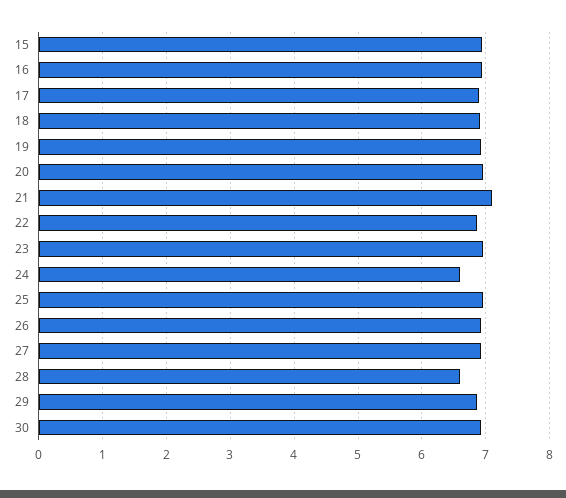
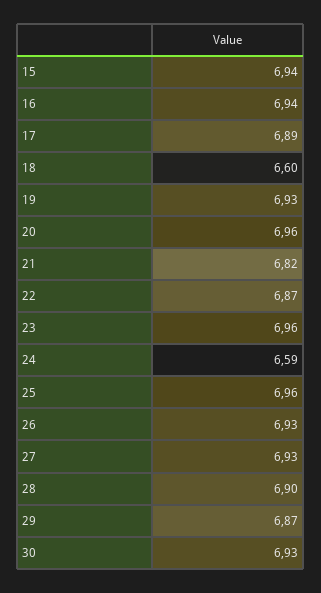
18: 6.9 -> 6.6
21: 7.1 -> 6.82
28: 6.6 -> 6.9

